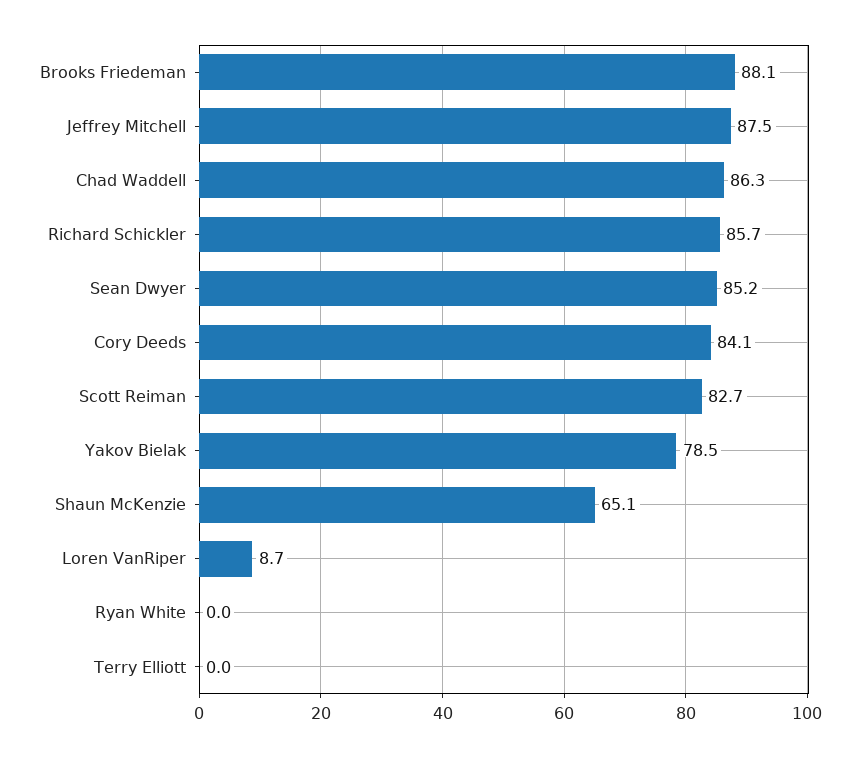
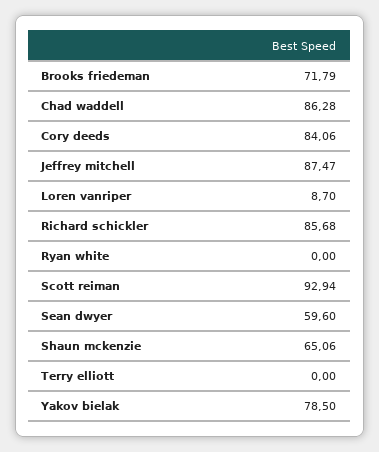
Brooks Friedeman: 88.1 -> 71.79
Sean Dwyer: 85.2 -> 59.6
Scott Reiman: 82.7 -> 92.94

